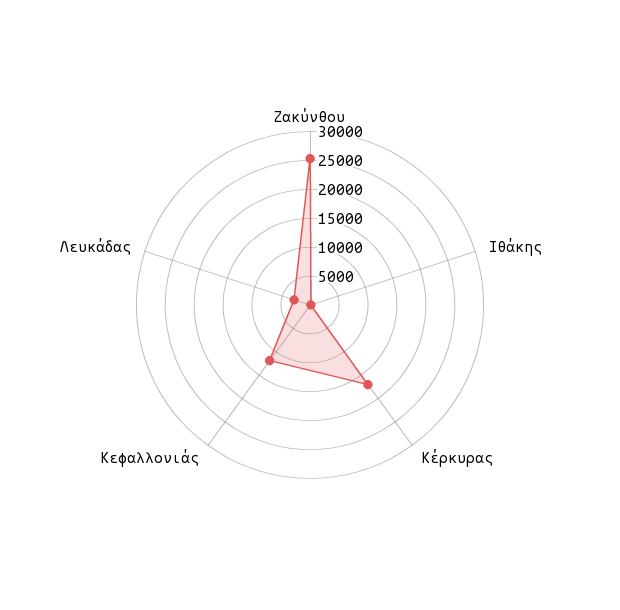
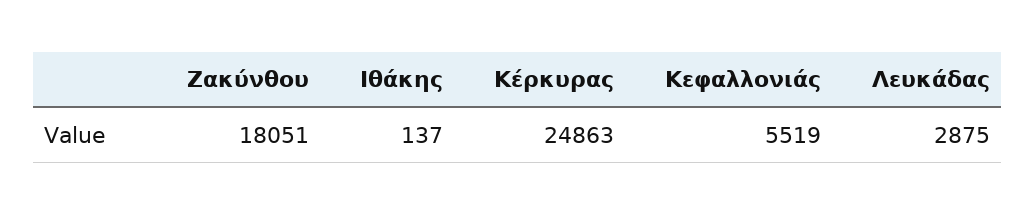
Ζακύνθου: 25000 -> 18051
Κέρκυρας: 17500 -> 24863
Κεφαλλονιάς: 12500 -> 5519

